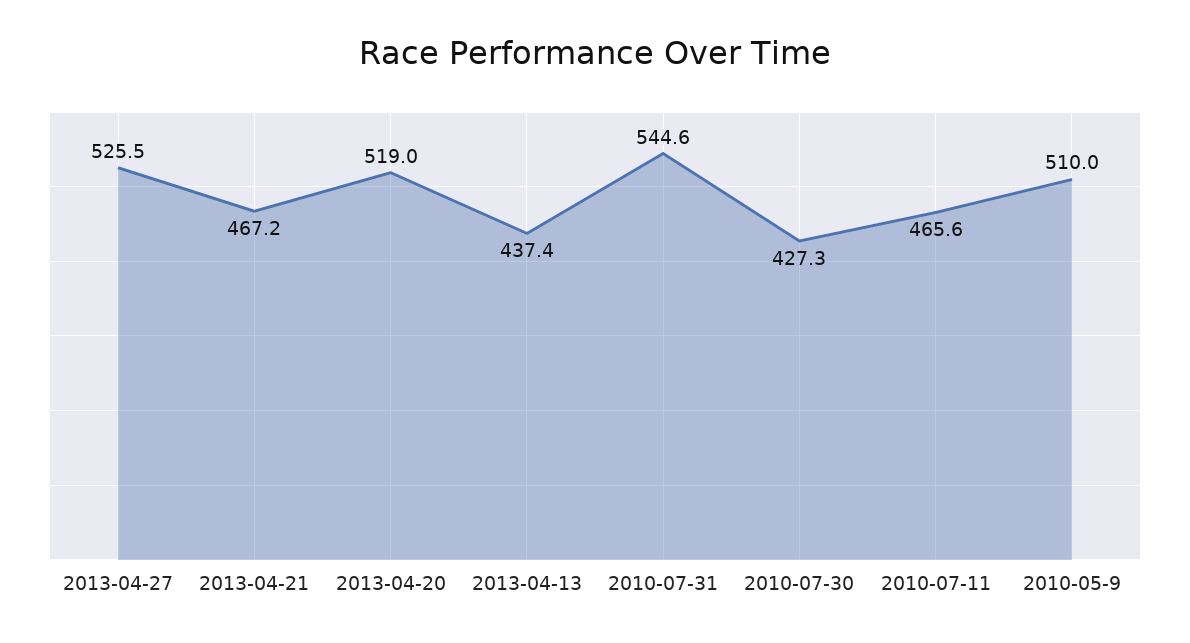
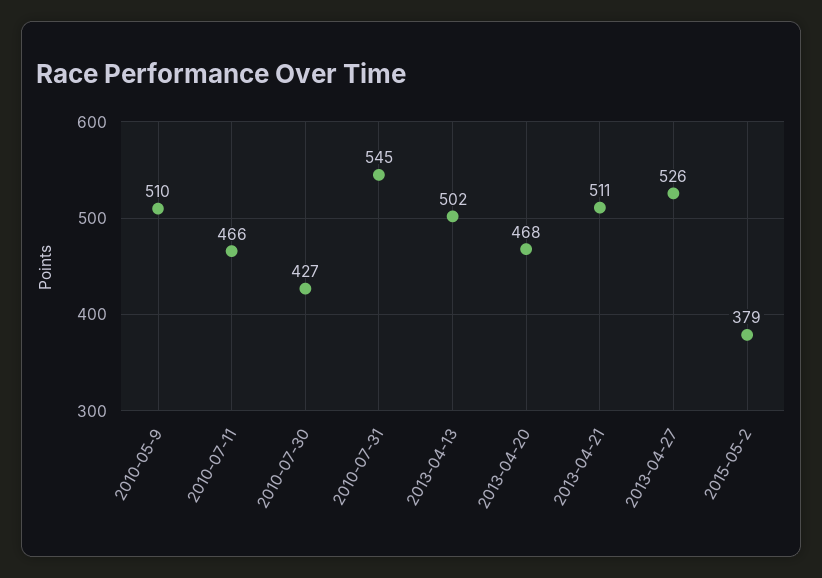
2013-04-21: 467.2 -> 511
2013-04-20: 519 -> 468
2013-04-13: 437.4 -> 502
2015-05-2: none -> 379

